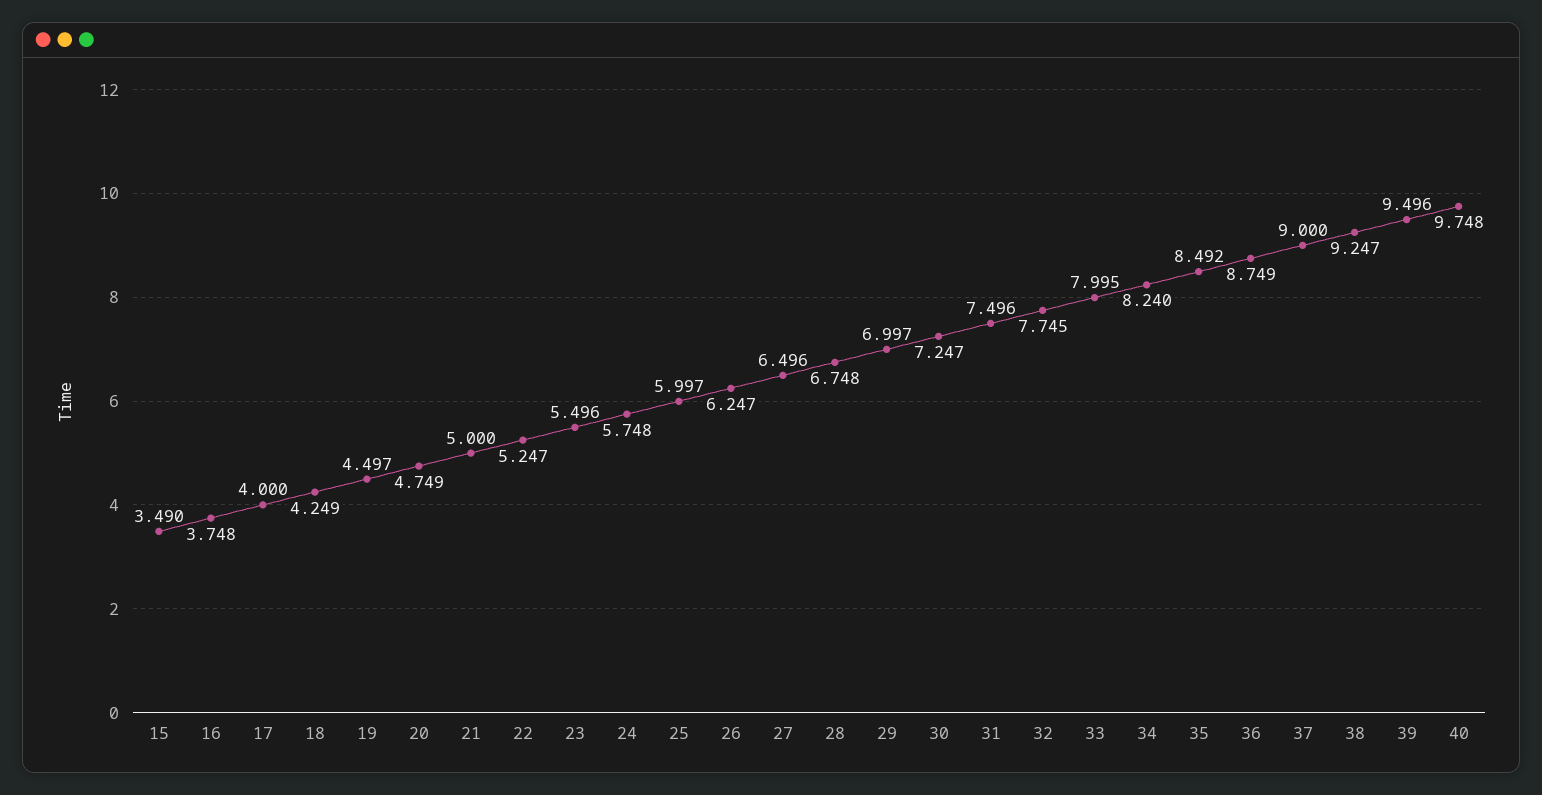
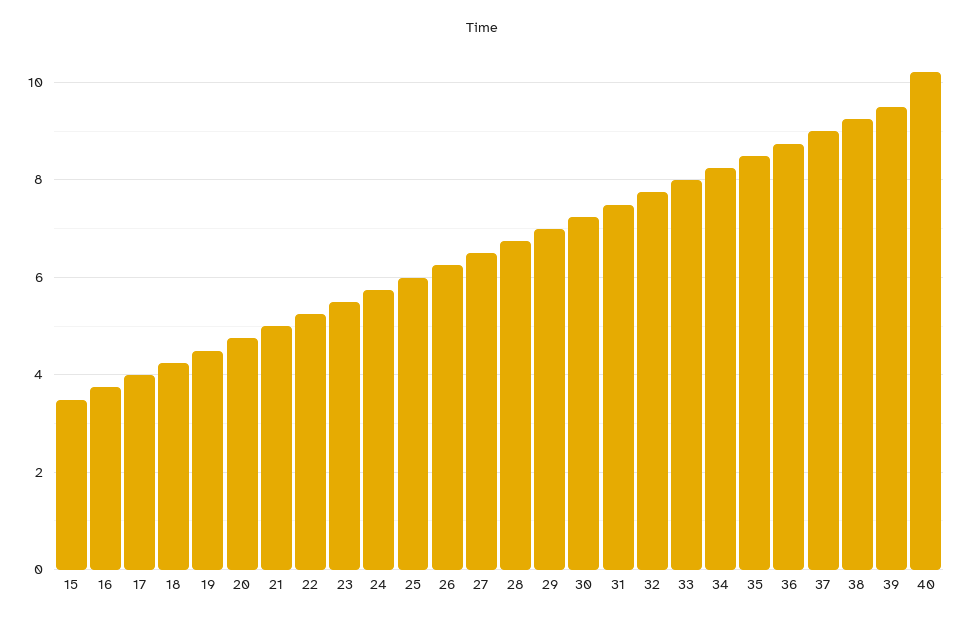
40: 9.748 -> 10.2

